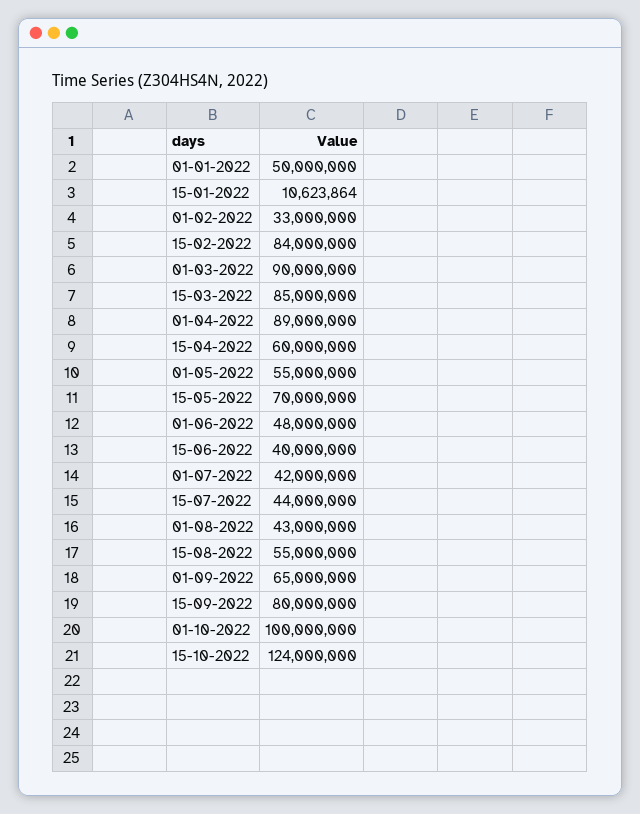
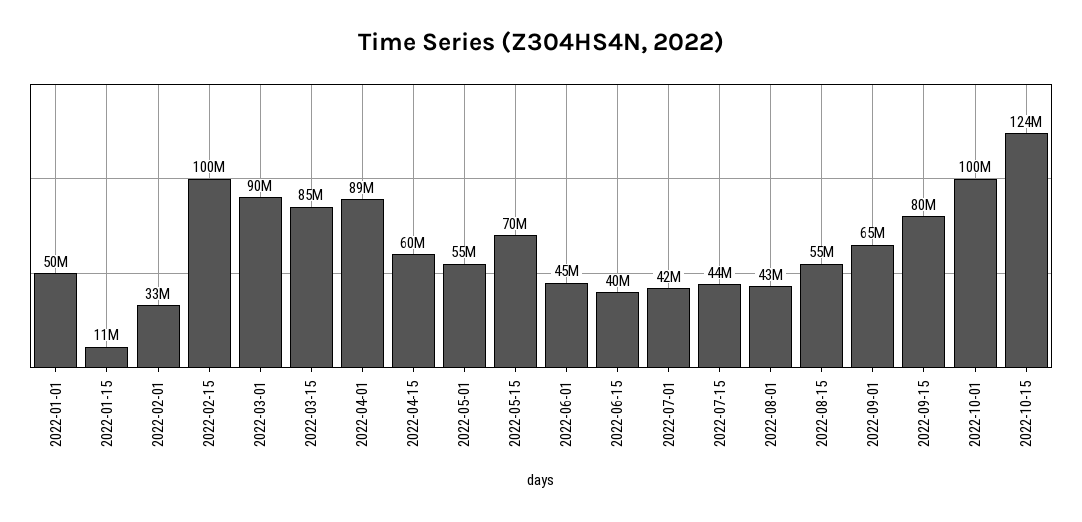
15-02-2022: 84000000 -> 100000000
01-06-2022: 48000000 -> 45000000

